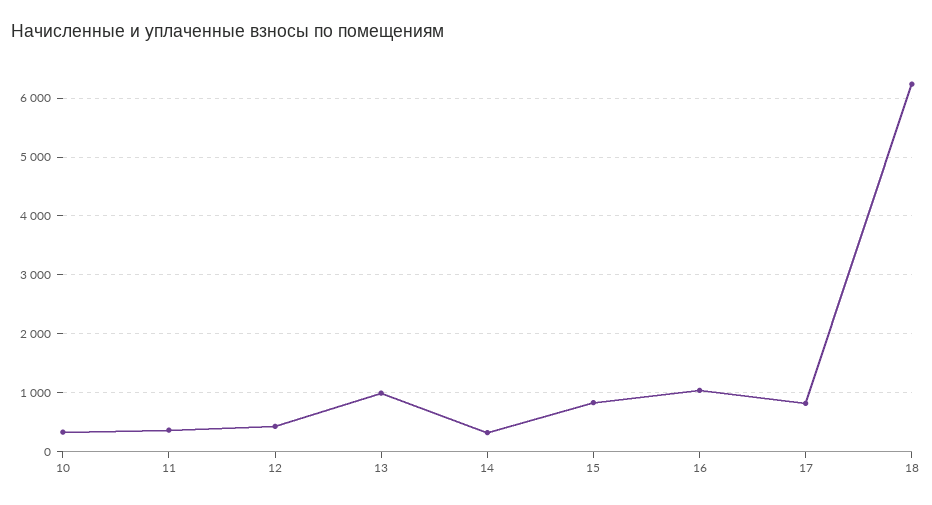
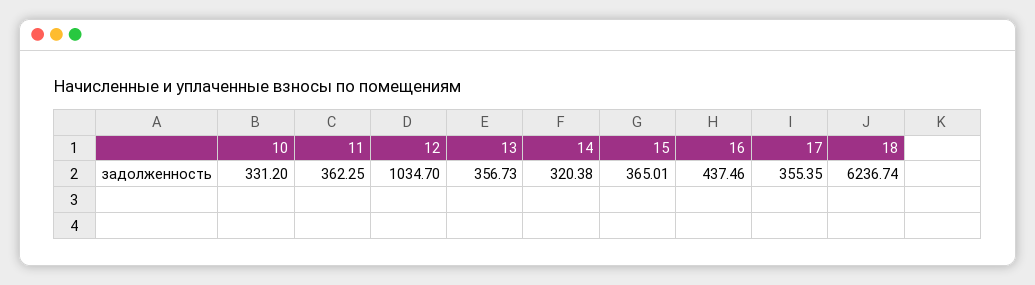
12: 400 -> 1034.7
13: 1000 -> 356.73
15: 800 -> 365.01
16: 1000 -> 437.46
17: 800 -> 355.35

